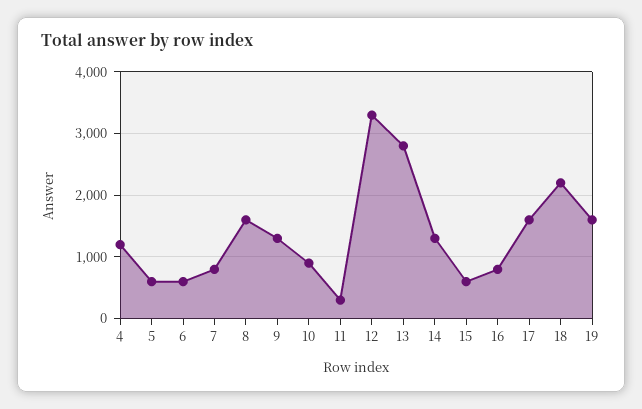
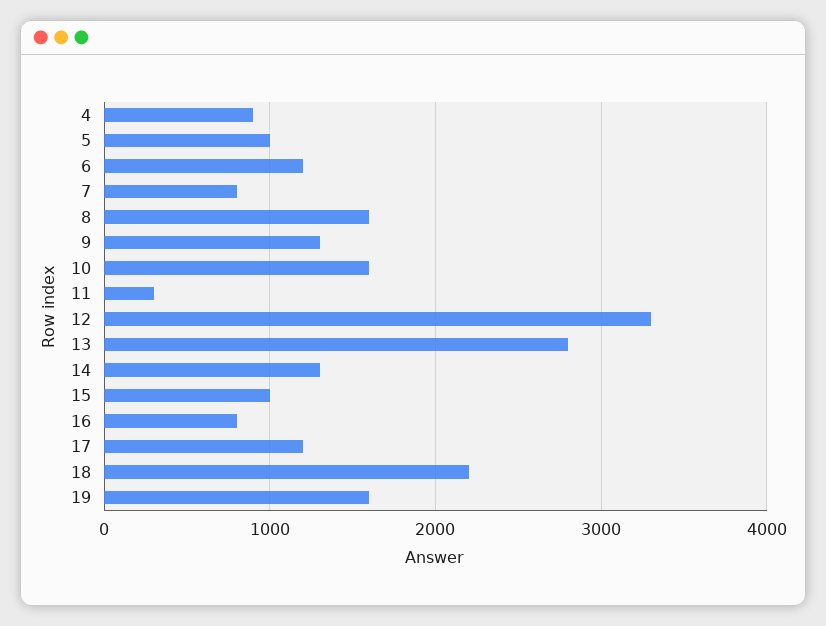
4: 1200 -> 900
5: 600 -> 1000
6: 600 -> 1200
10: 900 -> 1600
15: 600 -> 1000
17: 1600 -> 1200

